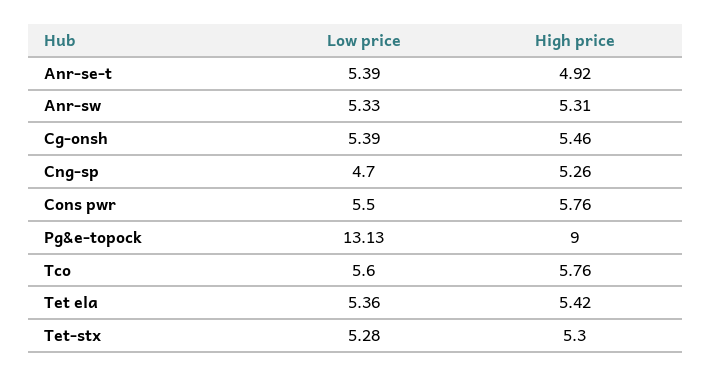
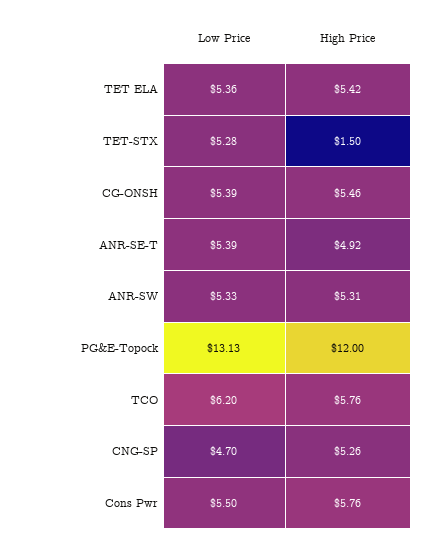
High price, Pg&e-topock: 9 -> 12
Low price, Tco: 5.6 -> 6.2
High price, Tet-stx: 5.3 -> 1.5

